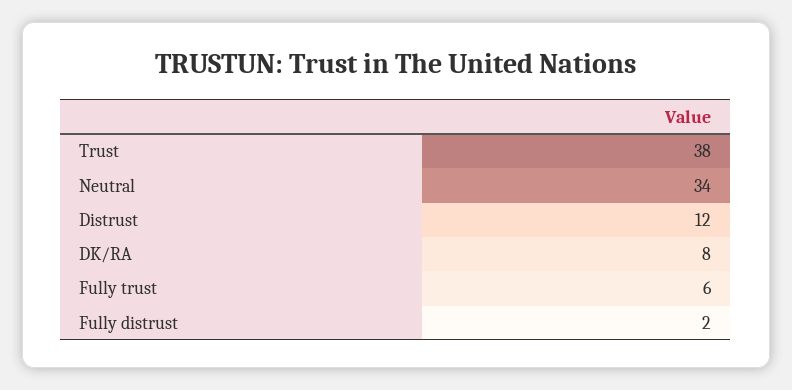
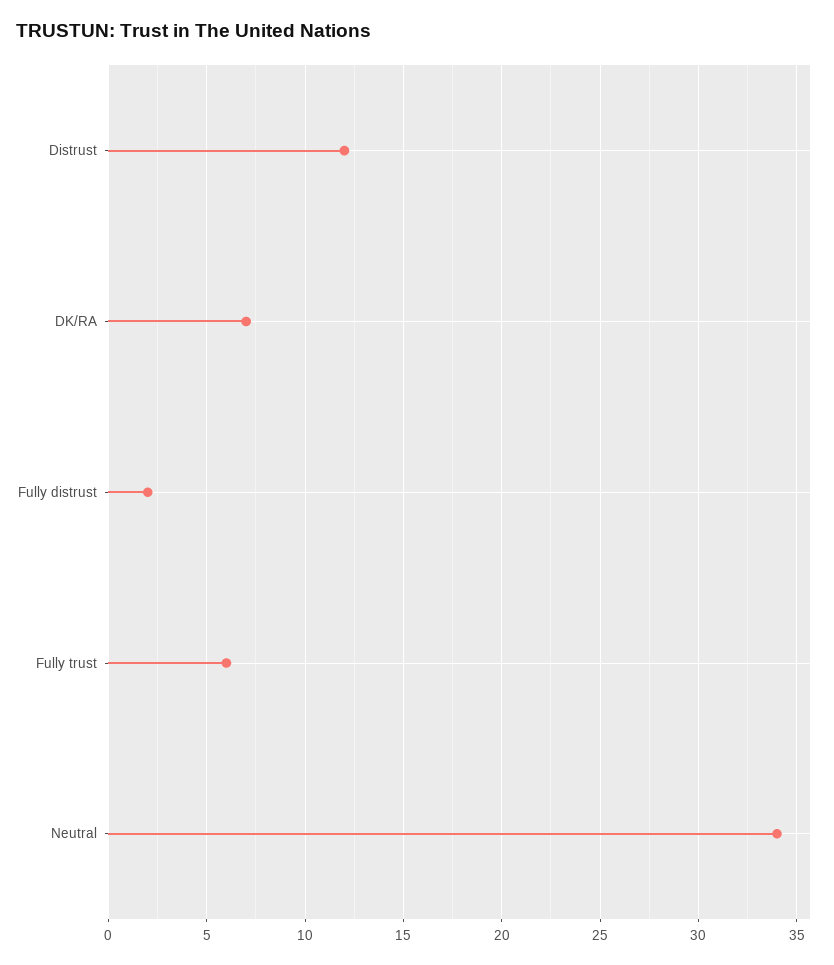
Trust: 38 -> none
DK/RA: 8 -> 7

